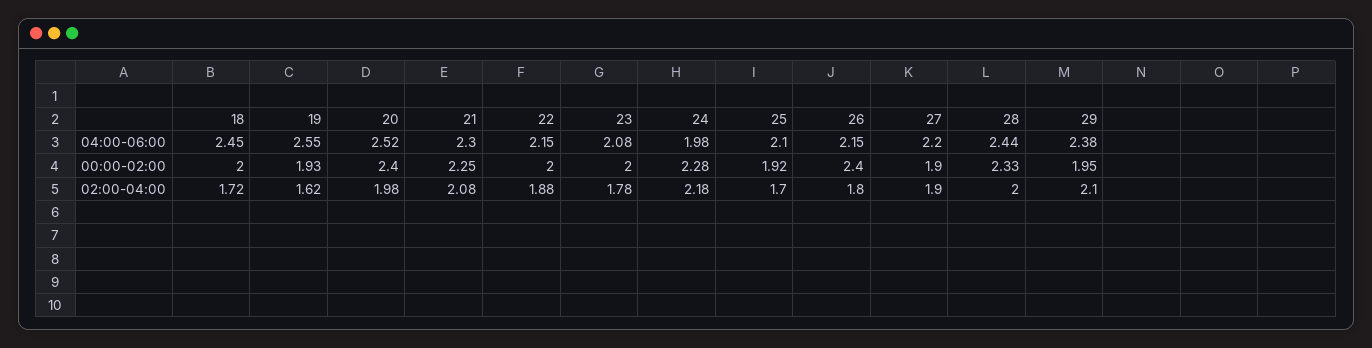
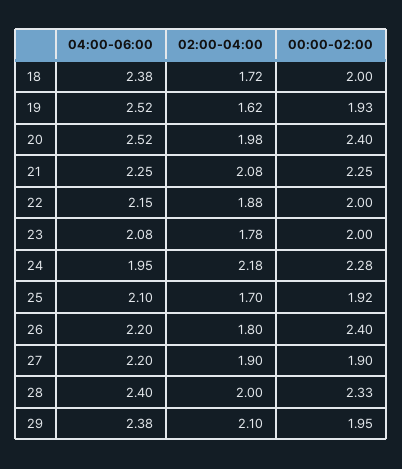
18, 04:00-06:00: 2.45 -> 2.38
19, 04:00-06:00: 2.55 -> 2.52
21, 04:00-06:00: 2.3 -> 2.25
24, 04:00-06:00: 1.98 -> 1.95
26, 04:00-06:00: 2.15 -> 2.2
28, 04:00-06:00: 2.44 -> 2.4

